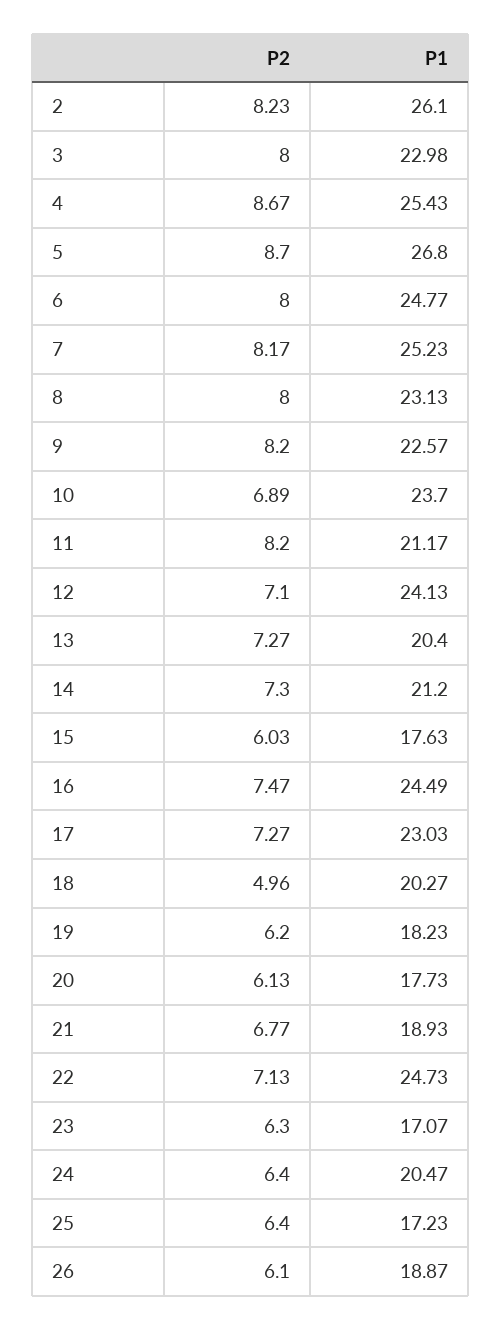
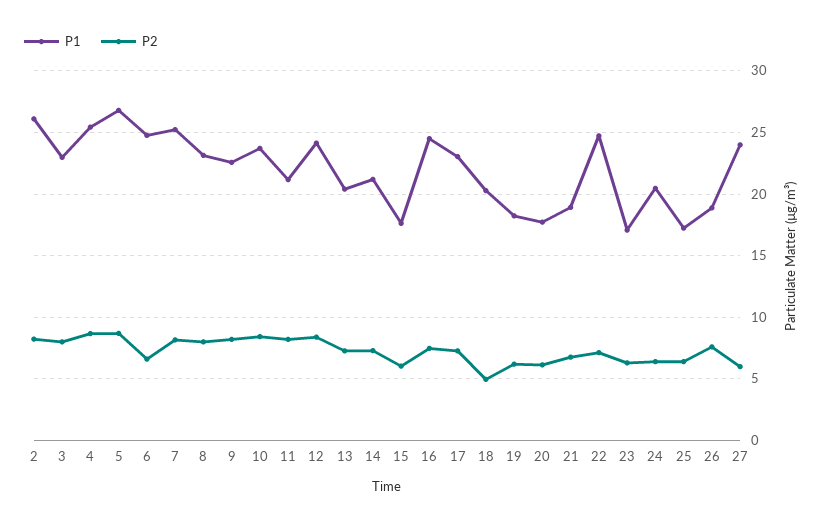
P2, 6: 8 -> 6.5
P2, 10: 6.89 -> 8.5
P2, 12: 7.1 -> 8.5
P2, 26: 6.1 -> 7.5
P1, 27: none -> 24
P2, 27: none -> 6

